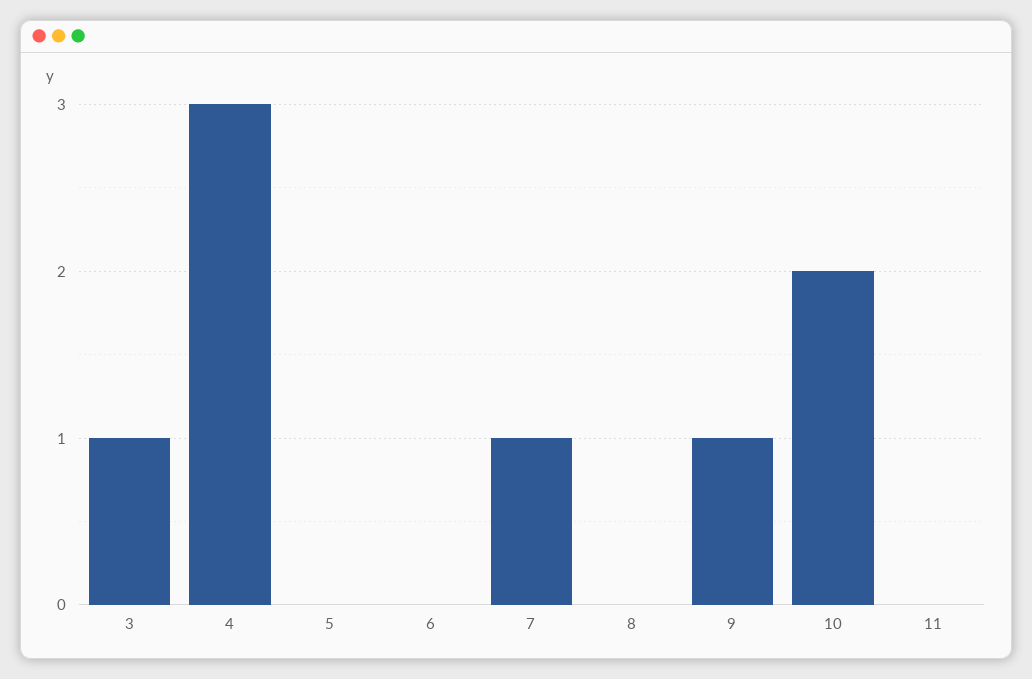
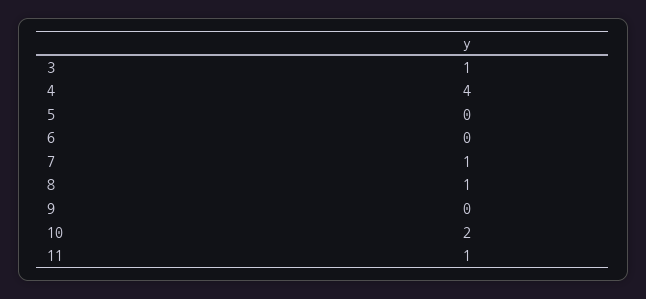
4: 3 -> 4
8: 0 -> 1
9: 1 -> 0
11: 0 -> 1

